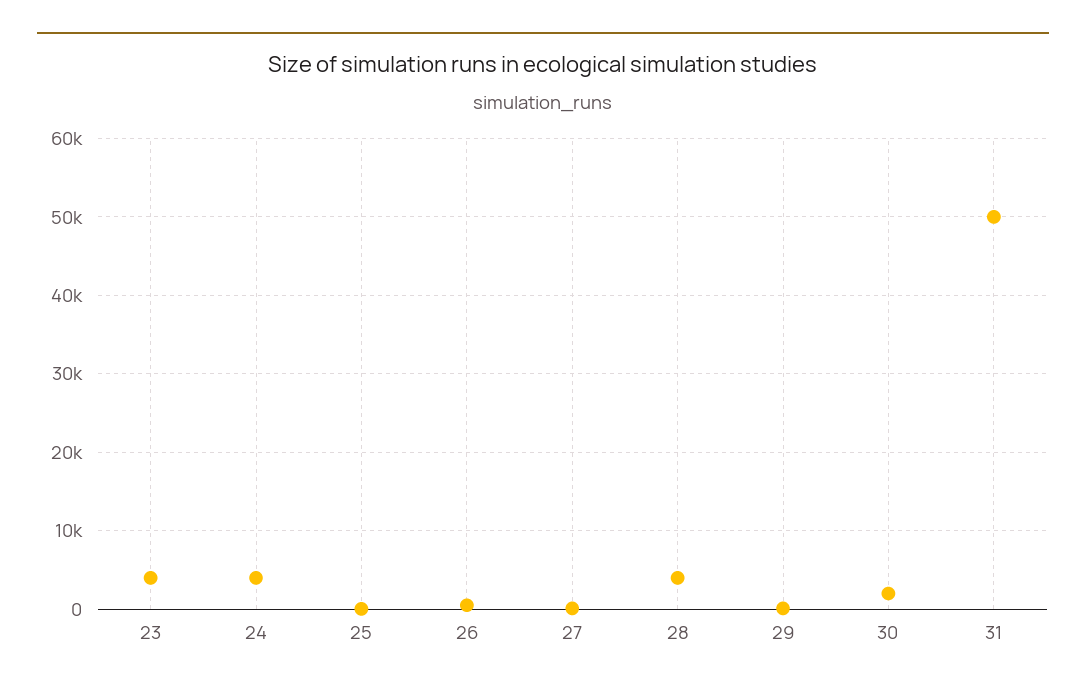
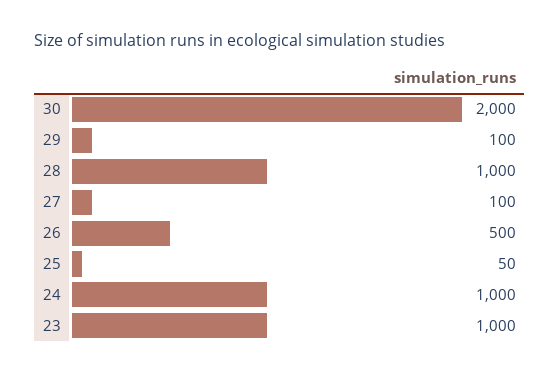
23: 4000 -> 1000
24: 4000 -> 1000
28: 4000 -> 1000
31: 50000 -> none

